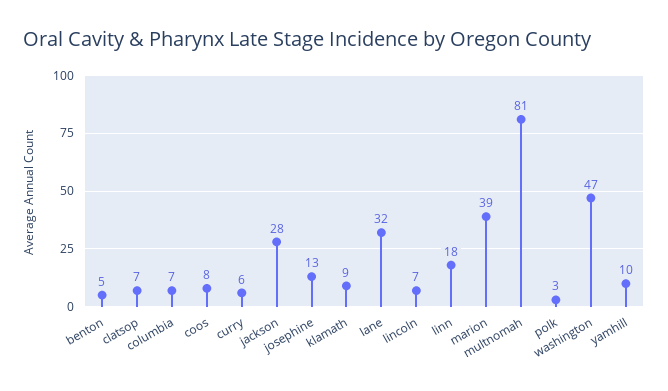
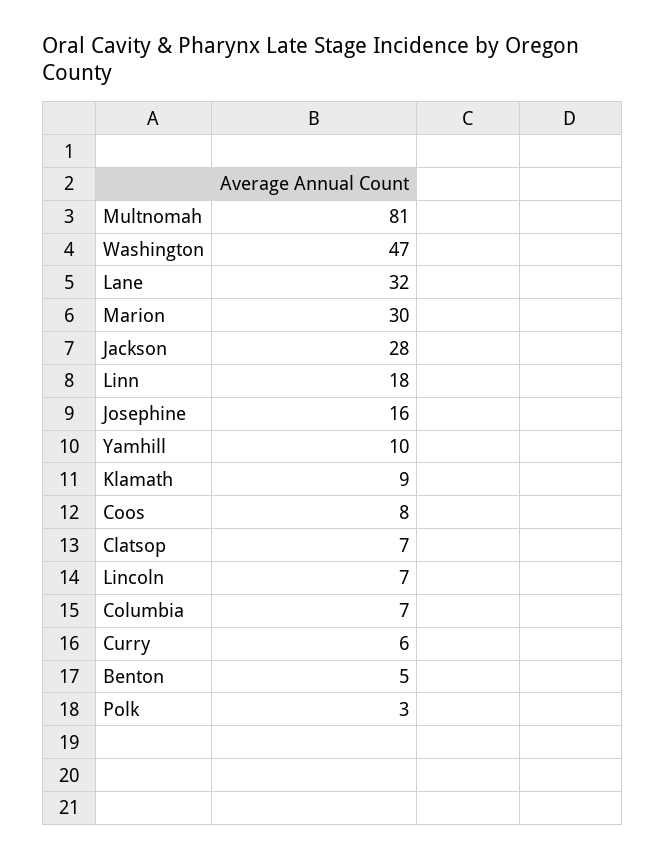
josephine: 13 -> 16
marion: 39 -> 30

